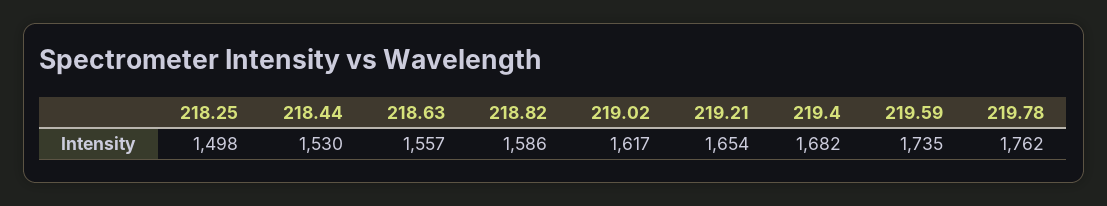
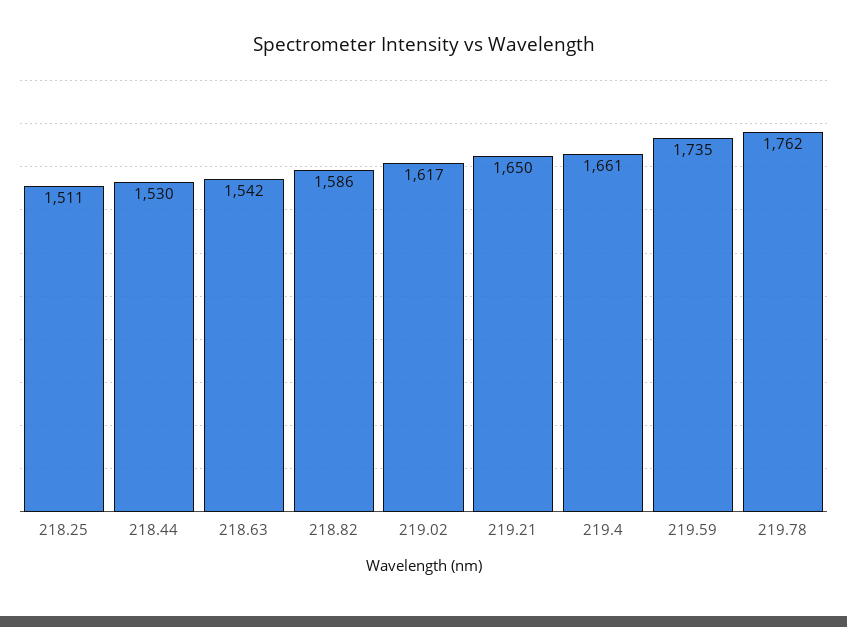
218.25: 1498 -> 1511
218.63: 1557 -> 1542
219.21: 1654 -> 1650
219.4: 1682 -> 1661

